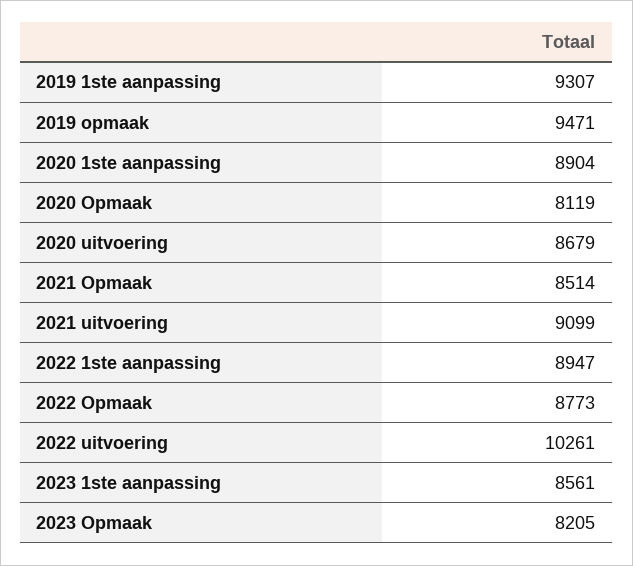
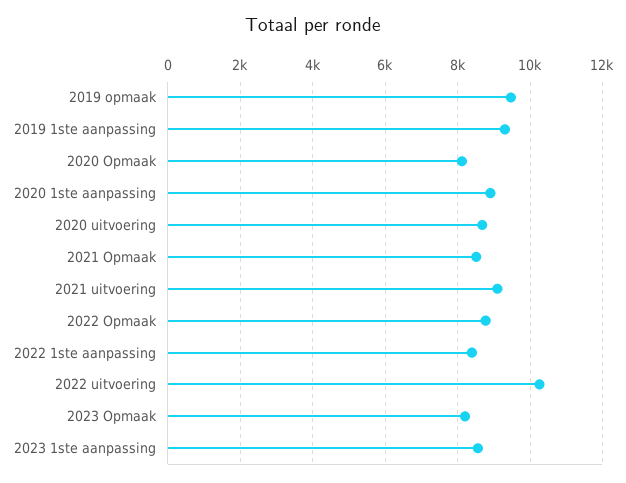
2022 1ste aanpassing: 8947 -> 8400

